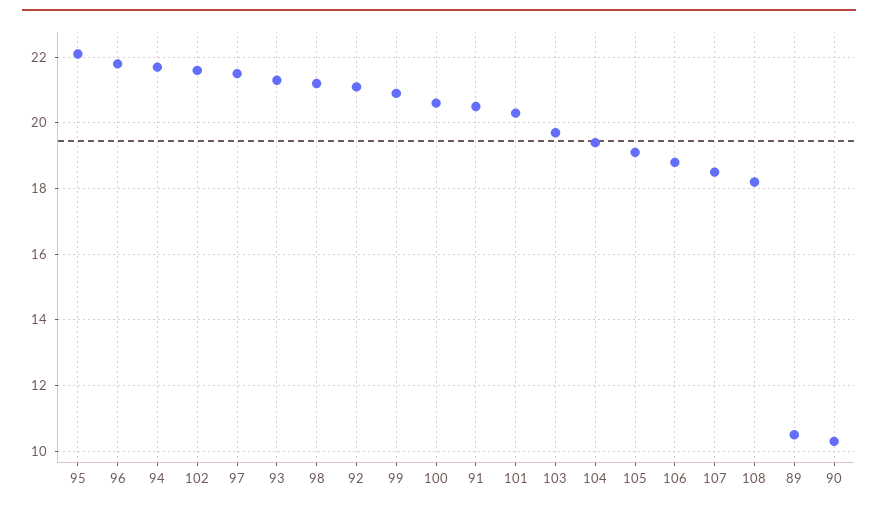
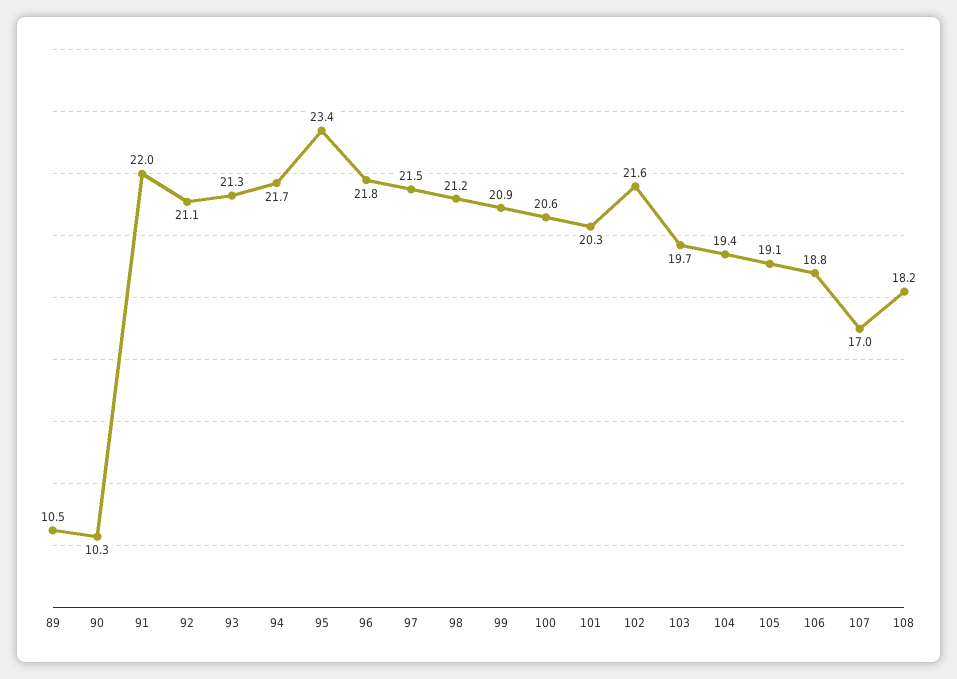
95: 22 -> 23.4
91: 20.5 -> 22
107: 18.5 -> 17

